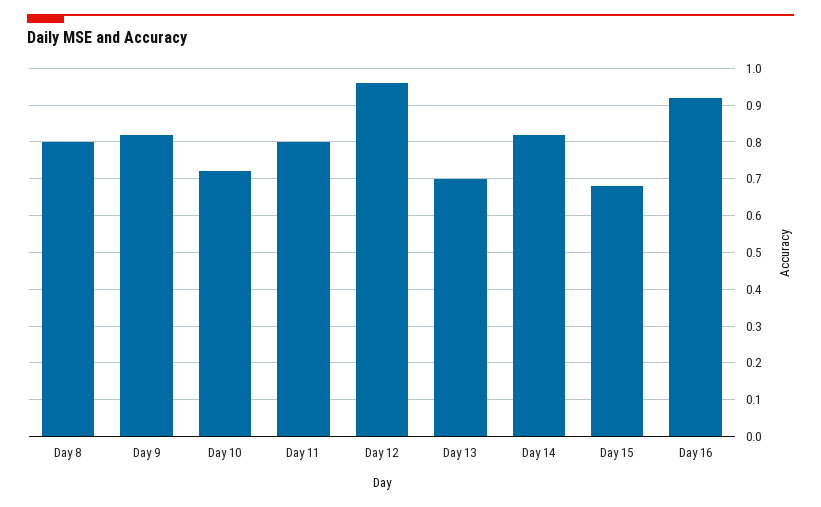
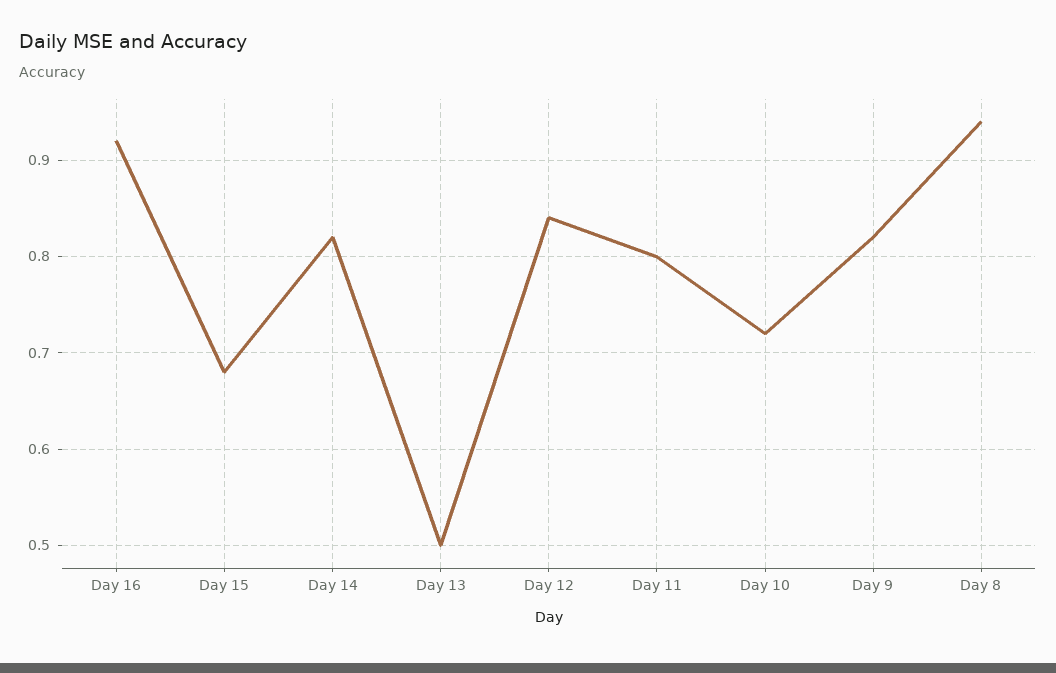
Day 8: 0.8 -> 0.94
Day 12: 0.95 -> 0.84
Day 13: 0.7 -> 0.5

